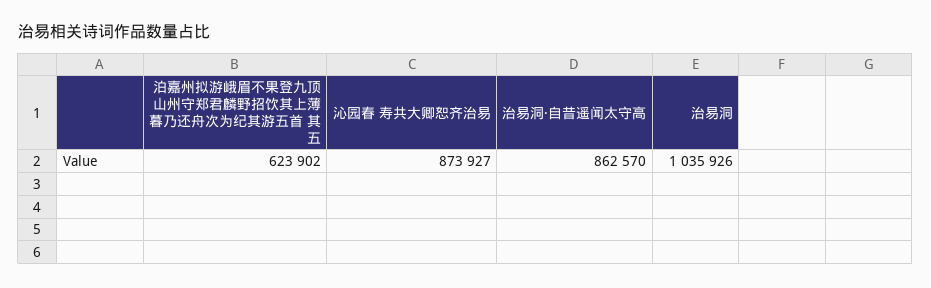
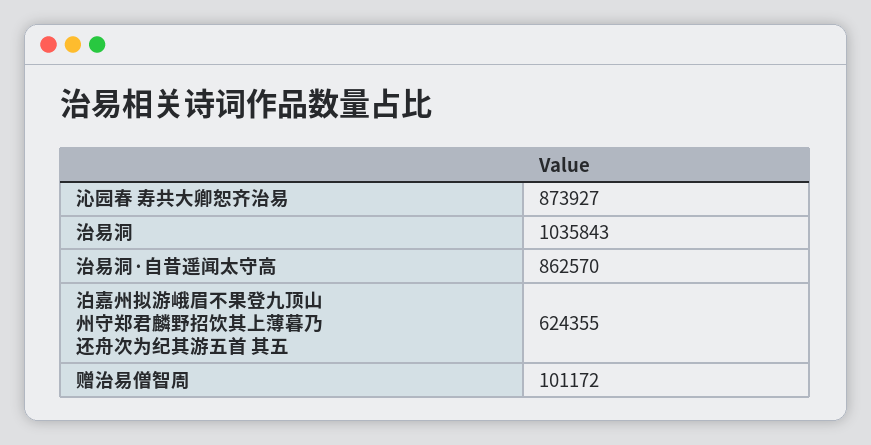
泊嘉州拟游峨眉不果登九顶山州守郑君麟野招饮其上薄暮乃还舟次为纪其游五首 其五: 623902 -> 624355
治易洞: 1035926 -> 1035843
赠治易僧智周: none -> 101172

